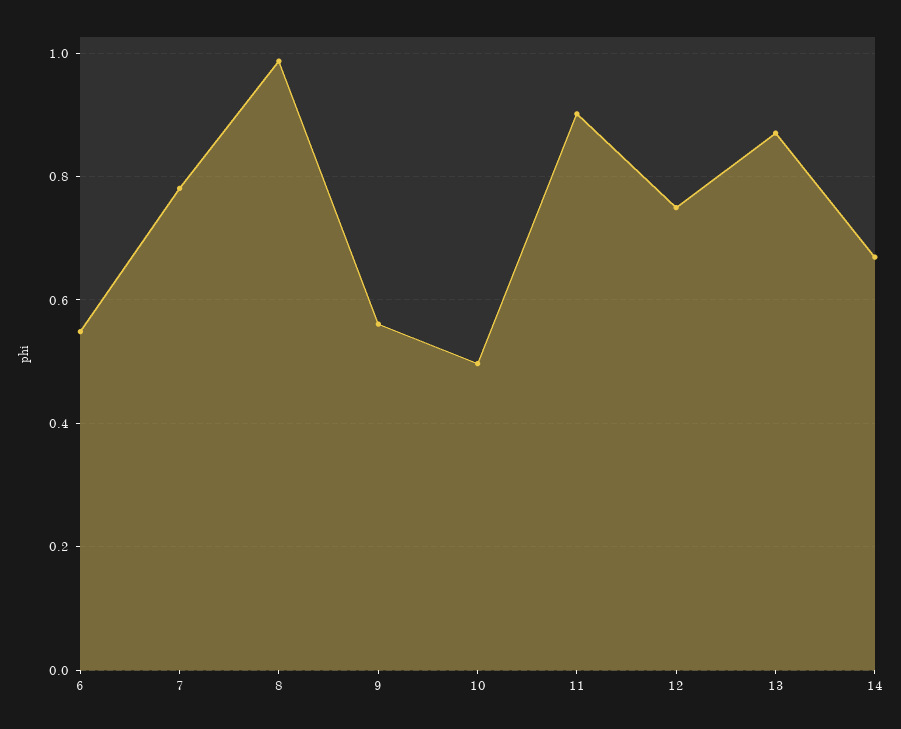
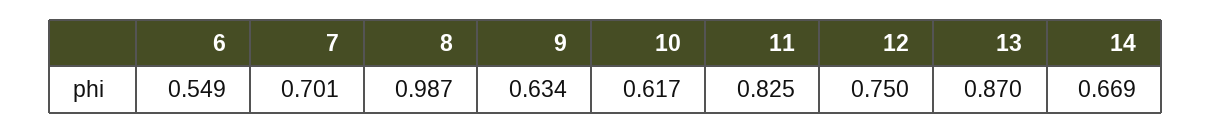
7: 0.78 -> 0.701
9: 0.56 -> 0.634
10: 0.5 -> 0.617
11: 0.9 -> 0.825

